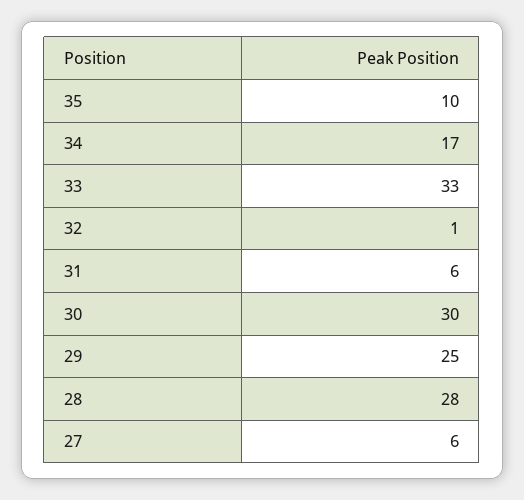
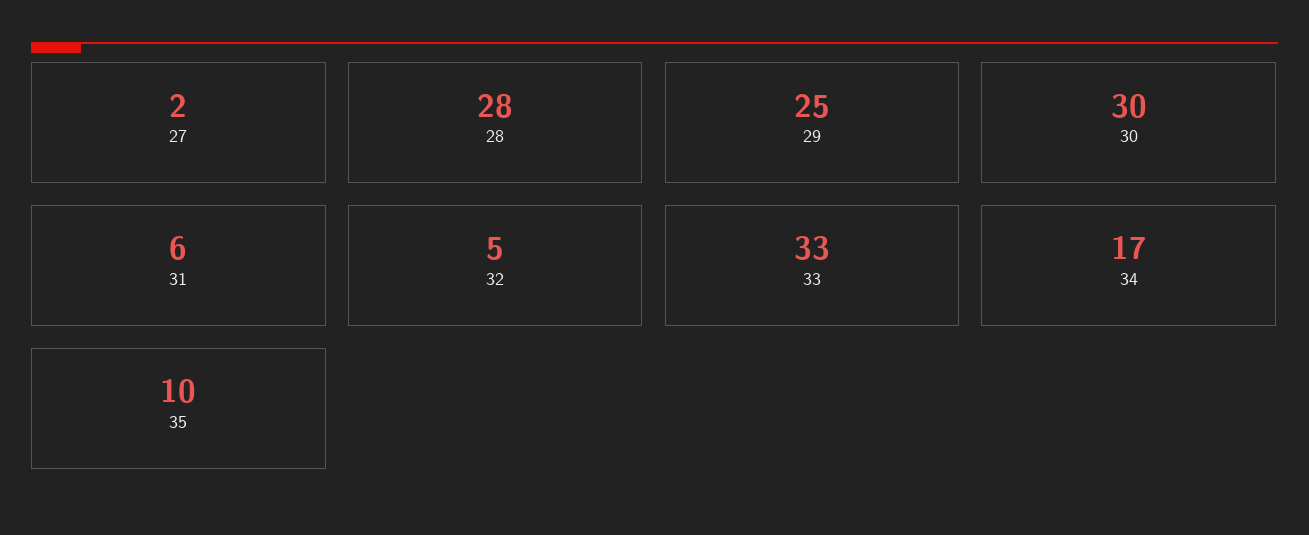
32: 1 -> 5
27: 6 -> 2

